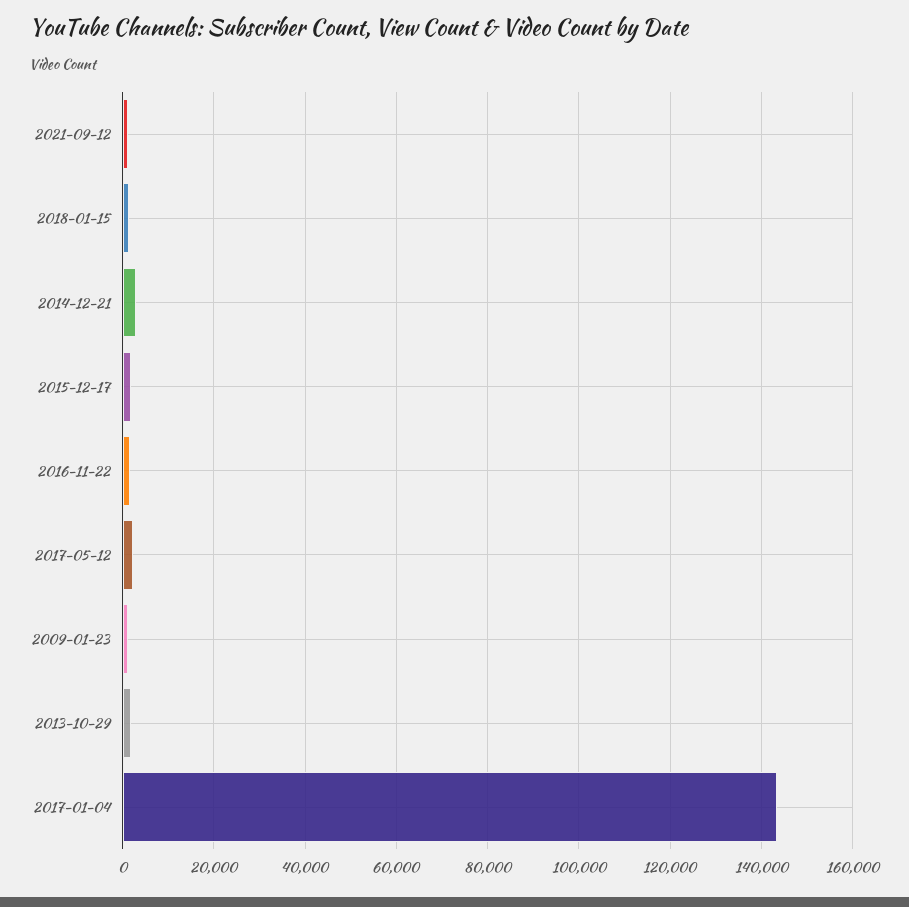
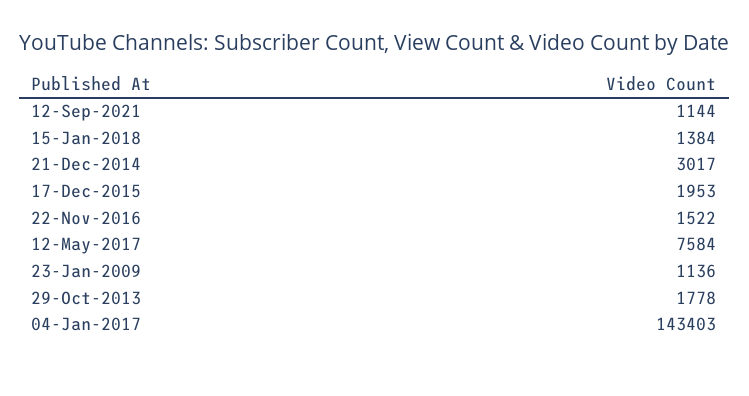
2017-05-12: 2000 -> 7584

